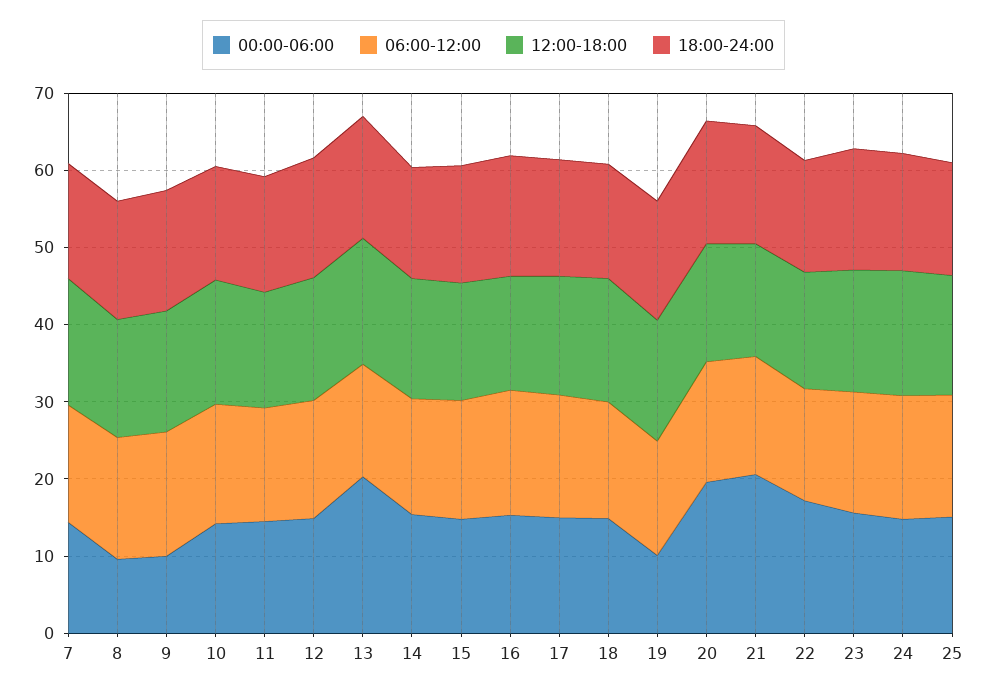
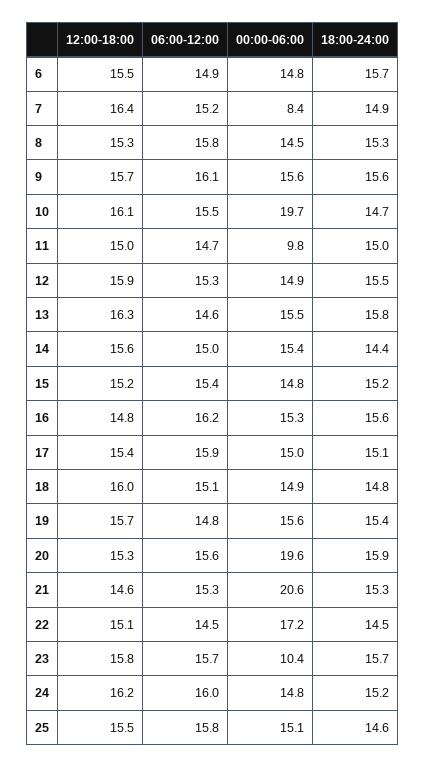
00:00-06:00, 7: 14 -> 8.4
00:00-06:00, 8: 10 -> 14.5
00:00-06:00, 9: 10 -> 15.6
00:00-06:00, 10: 14 -> 19.7
00:00-06:00, 11: 14 -> 9.8
00:00-06:00, 13: 20 -> 15.5
00:00-06:00, 19: 10 -> 15.6
00:00-06:00, 23: 16 -> 10.4
12:00-18:00, 6: none -> 15.5
06:00-12:00, 6: none -> 14.9
00:00-06:00, 6: none -> 14.8
18:00-24:00, 6: none -> 15.7

